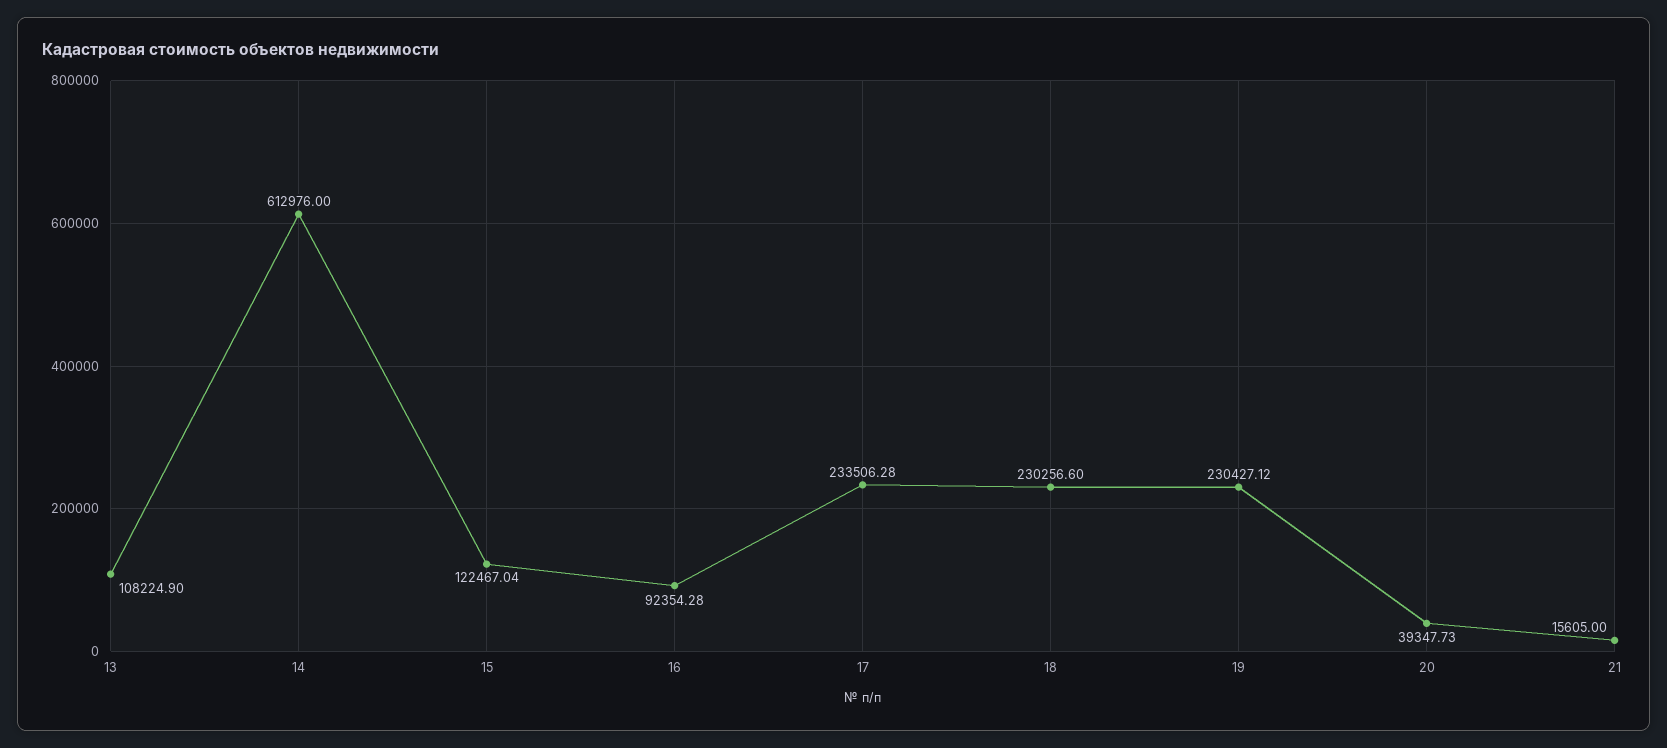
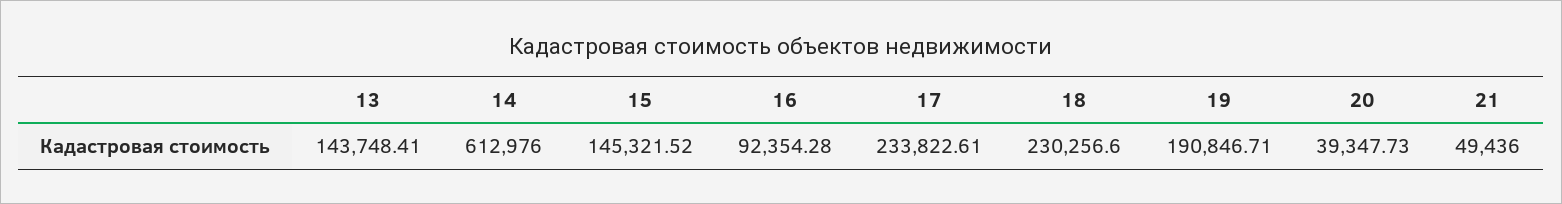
13: 108224.9 -> 143748.41
15: 122467.04 -> 145321.52
17: 233506.28 -> 233822.61
19: 230427.12 -> 190846.71
21: 15605 -> 49436

